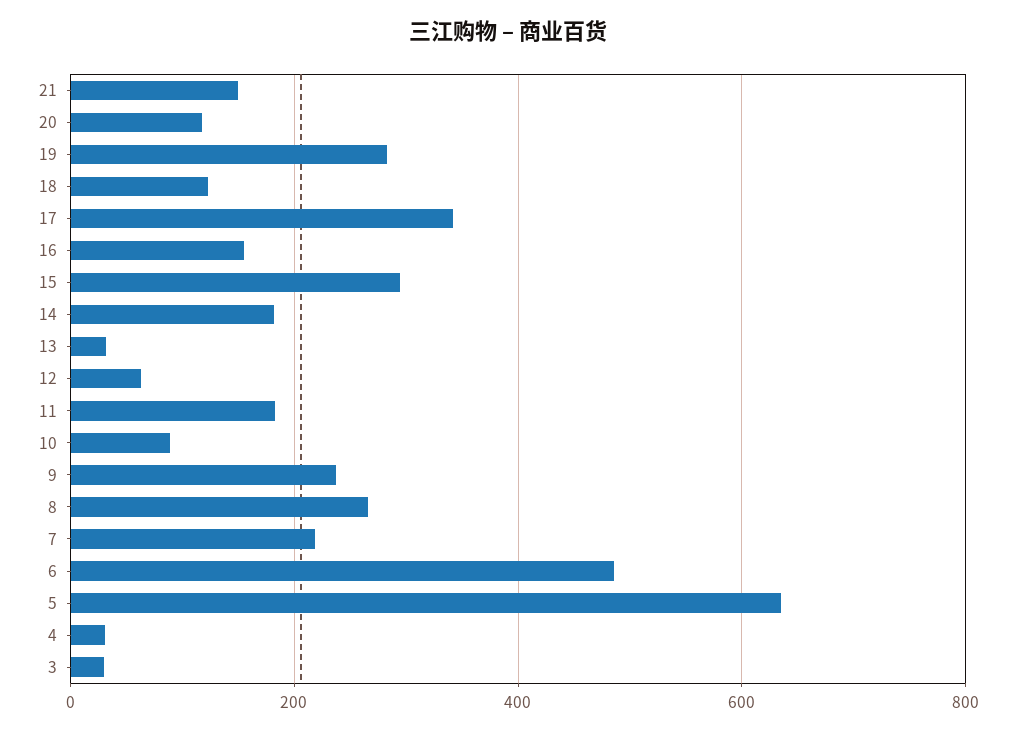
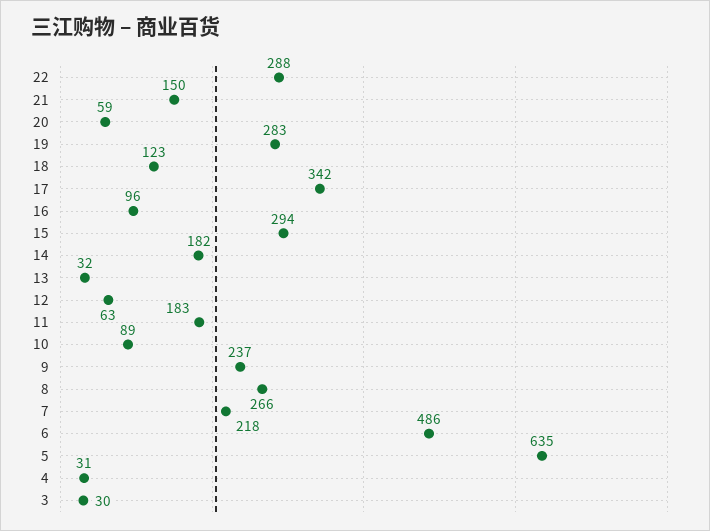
20: 120 -> 59
16: 160 -> 96
22: none -> 288

